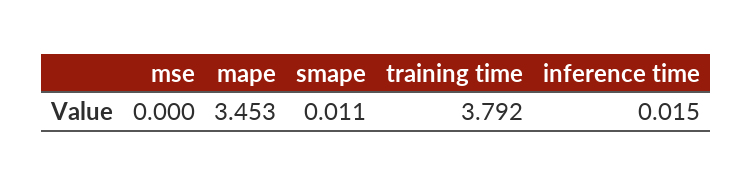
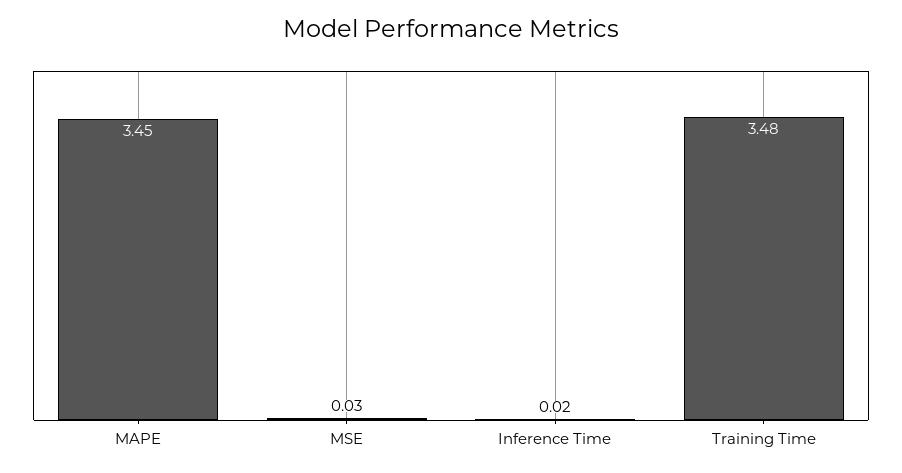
mse: 0 -> 0.03
smape: 0.011 -> none
training time: 3.792 -> 3.48

